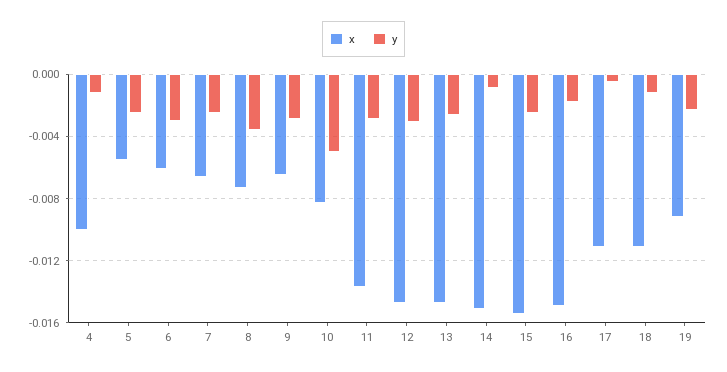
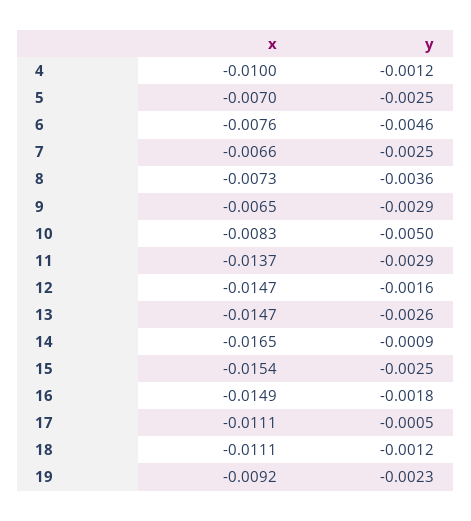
x, 5: -0.0055 -> -0.007
x, 6: -0.006 -> -0.0076
y, 6: -0.003 -> -0.0046
y, 12: -0.003 -> -0.0016
x, 14: -0.015 -> -0.0165

